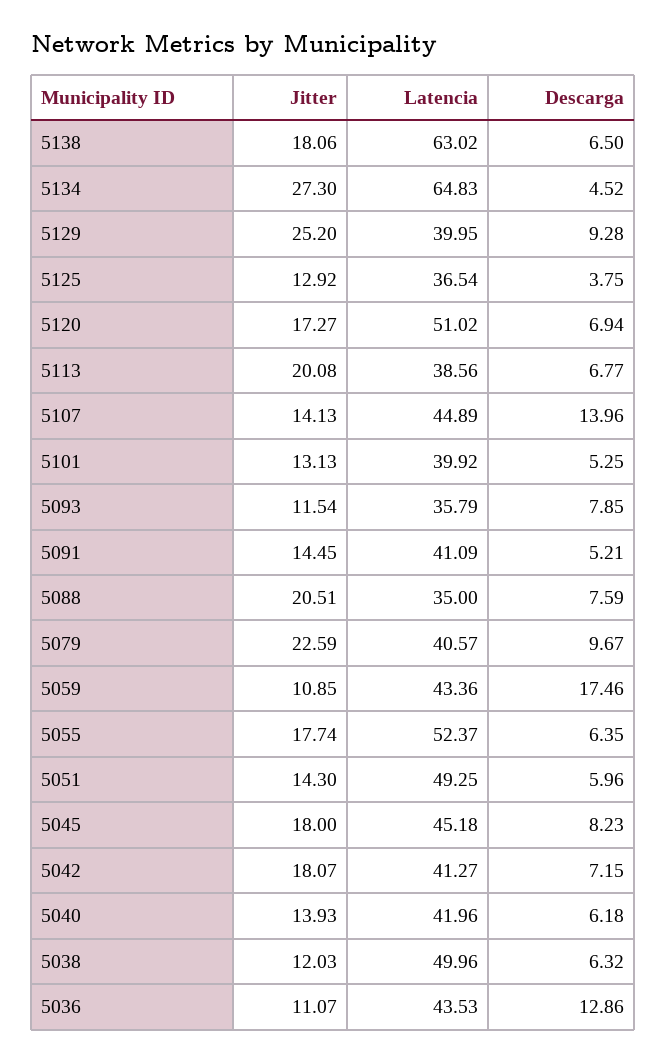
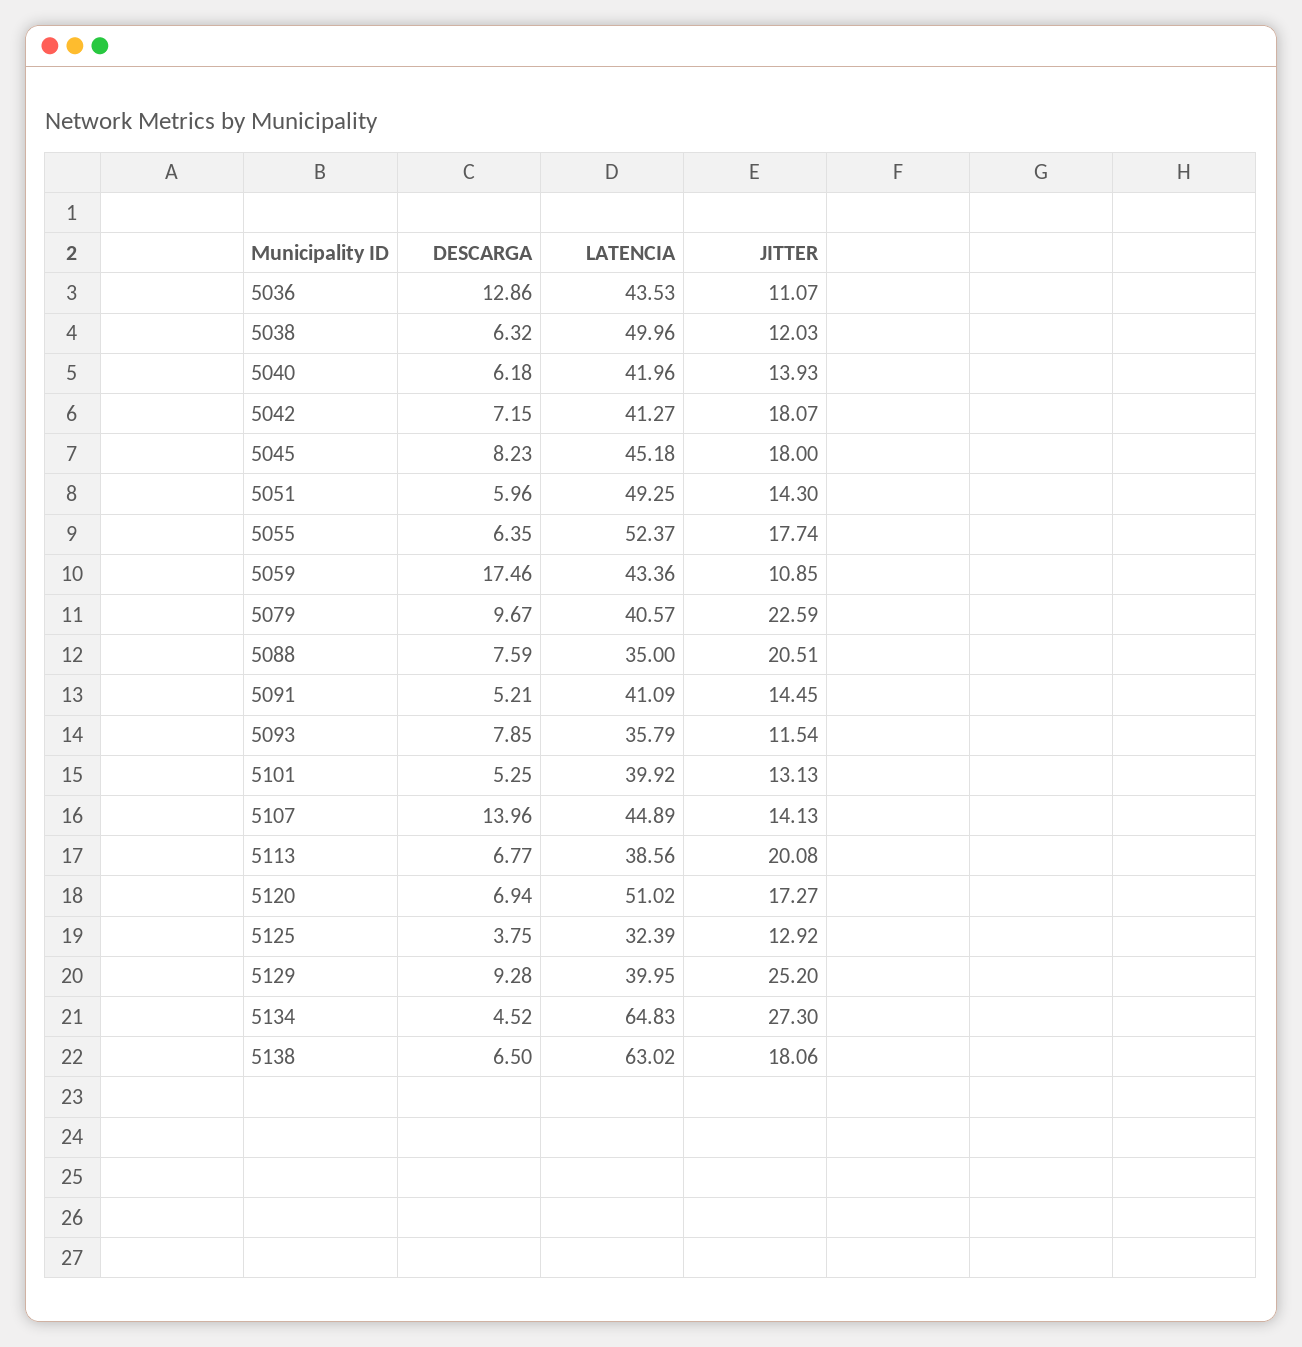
Latencia, 5125: 36.54 -> 32.39

